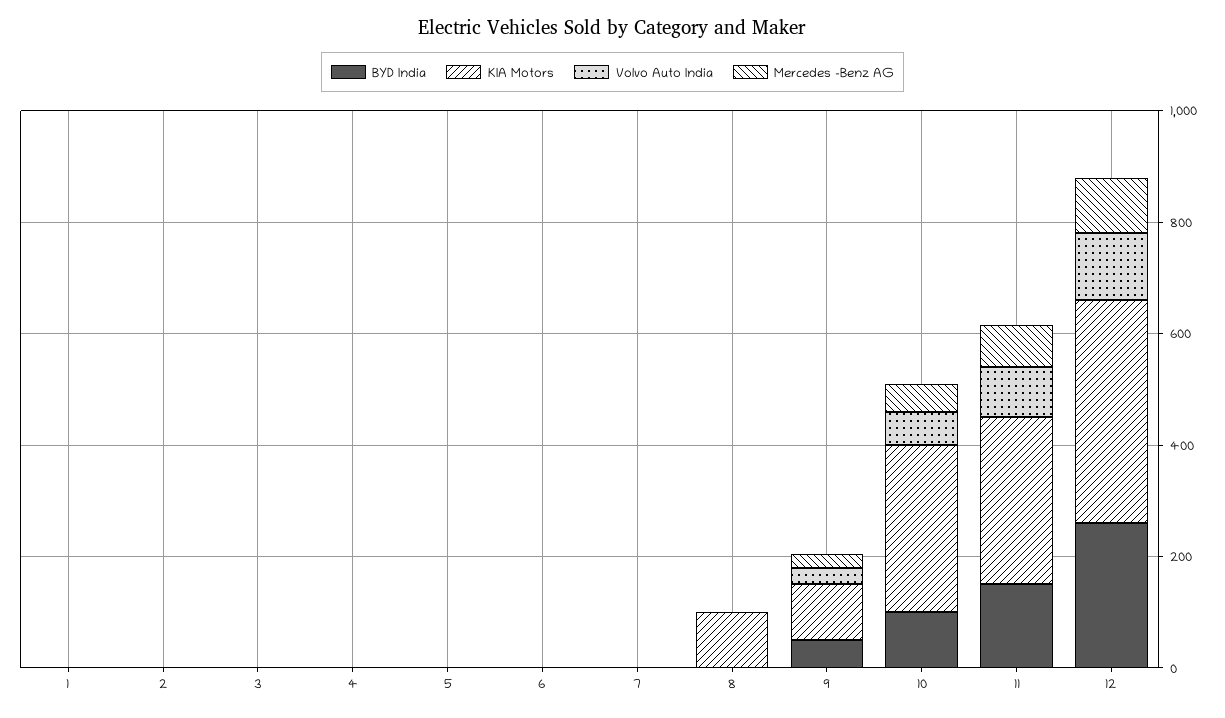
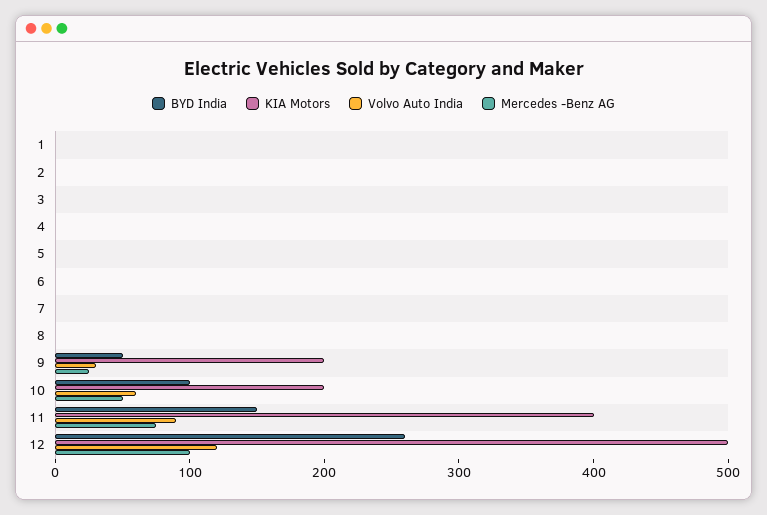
KIA Motors, 8: 100 -> 0
KIA Motors, 9: 100 -> 200
KIA Motors, 10: 300 -> 200
KIA Motors, 11: 300 -> 400
KIA Motors, 12: 400 -> 500

